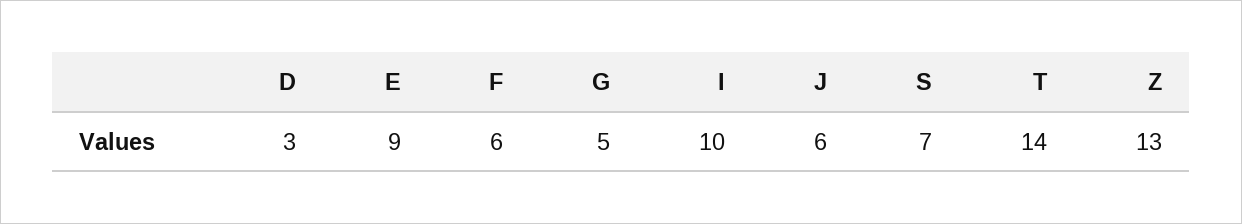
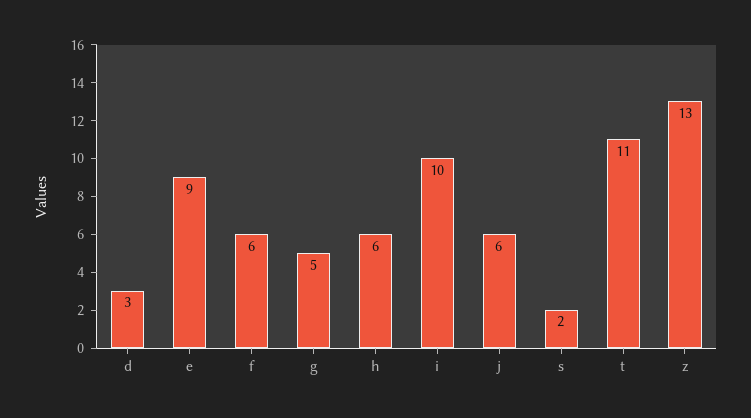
S: 7 -> 2
T: 14 -> 11
h: none -> 6

